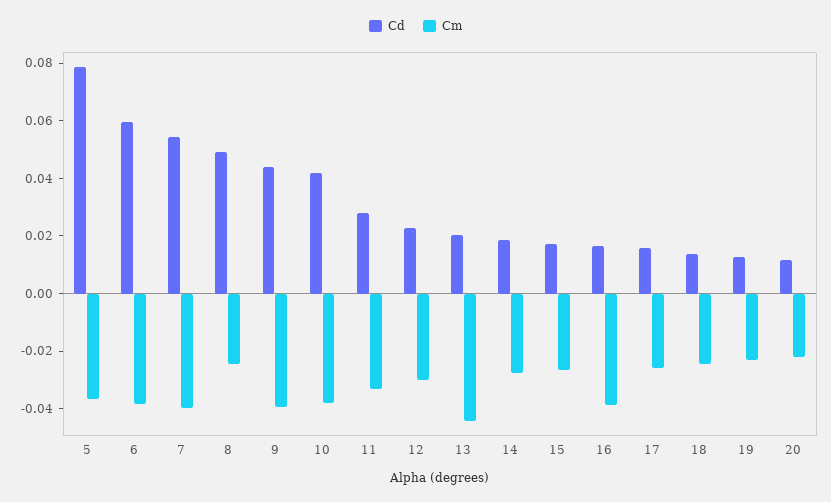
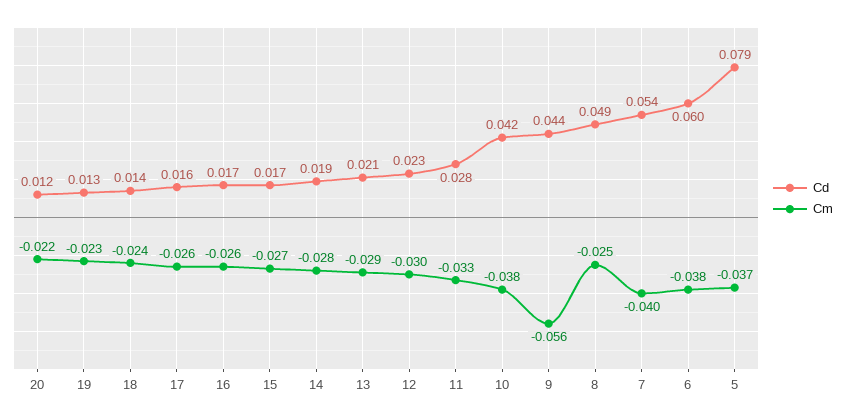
Cm, 9: -0.04 -> -0.056
Cm, 13: -0.045 -> -0.029
Cm, 16: -0.04 -> -0.026

